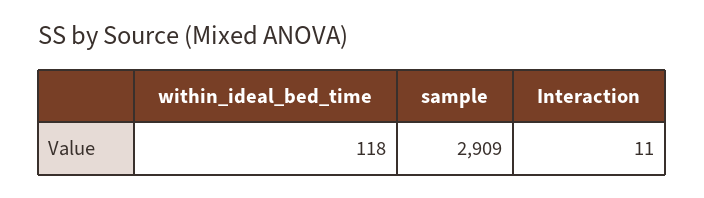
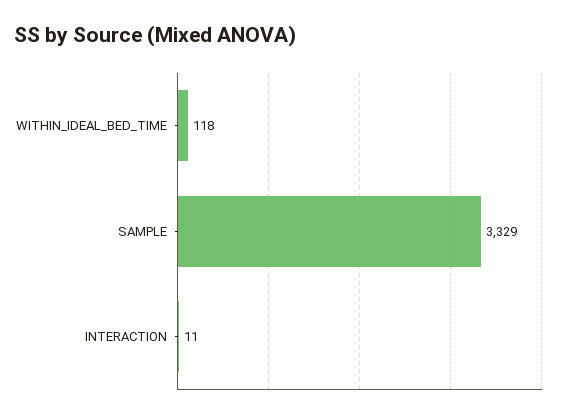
sample: 2909 -> 3329

